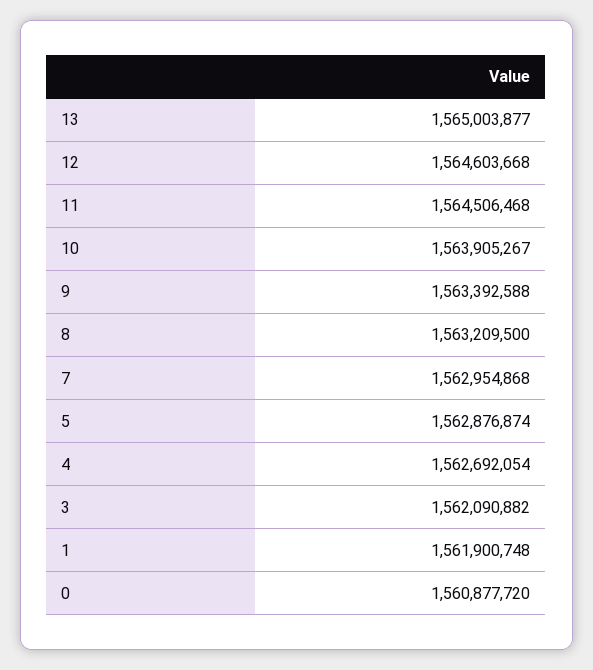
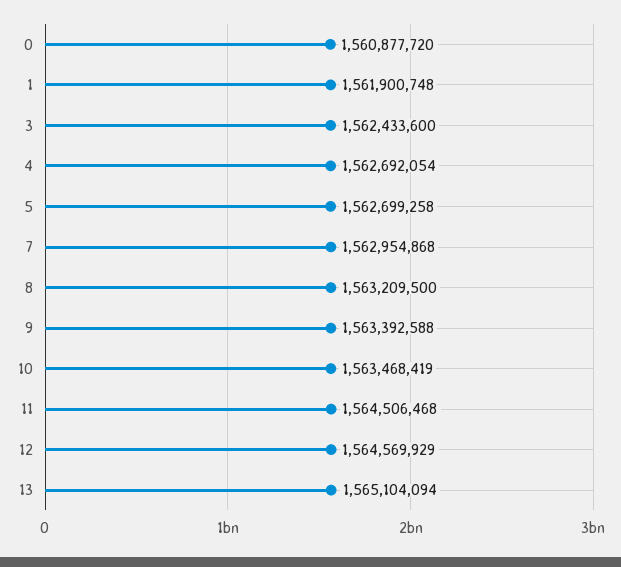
13: 1565003877 -> 1565104094
12: 1564603668 -> 1564569929
10: 1563905267 -> 1563468419
5: 1562876874 -> 1562699258
3: 1562090882 -> 1562433600

